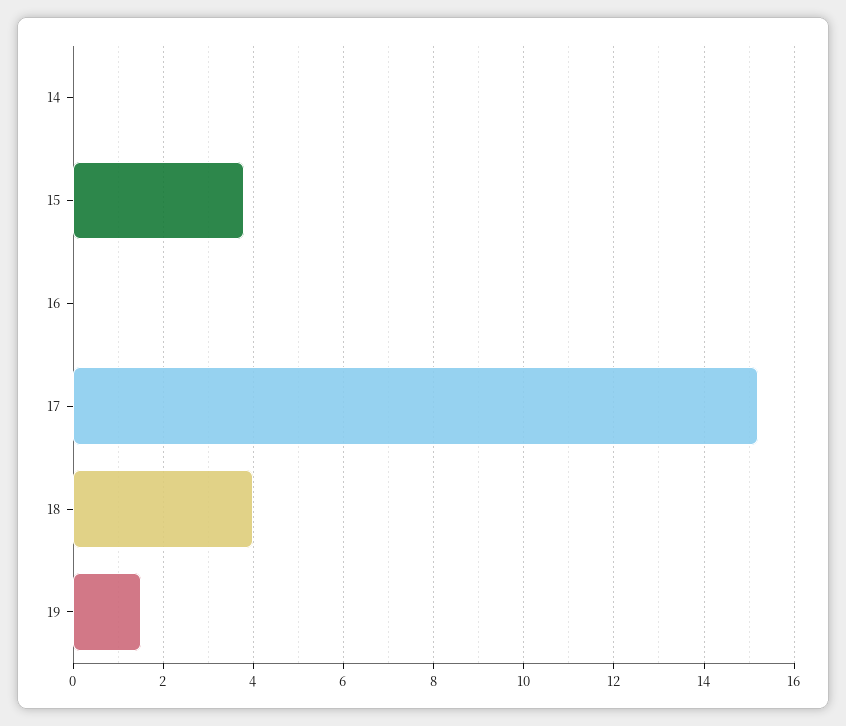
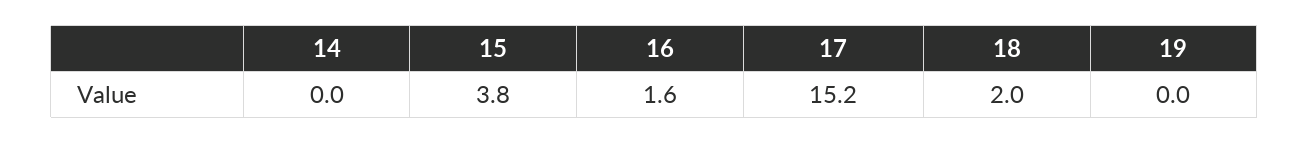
16: 0 -> 1.6
18: 4 -> 2
19: 1.5 -> 0

